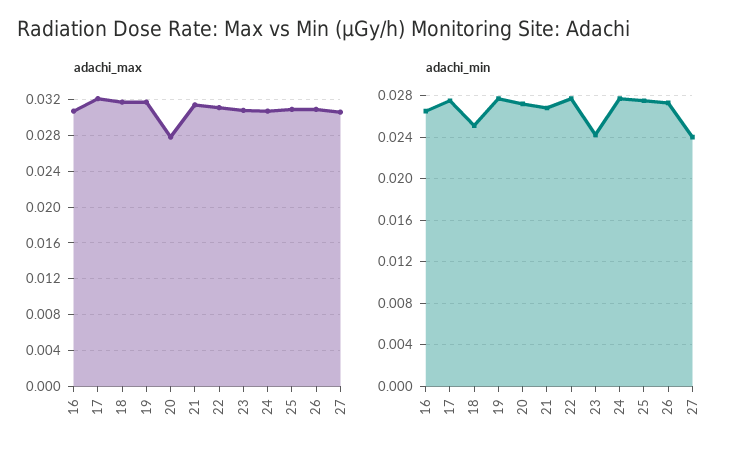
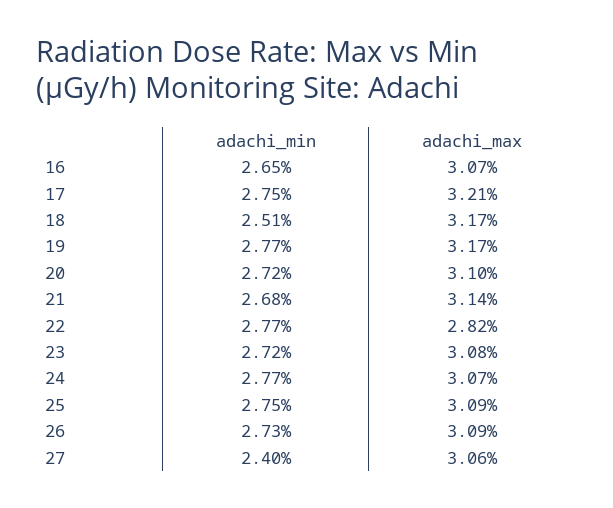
adachi_max, 20: 0.028 -> 0.031
adachi_max, 22: 0.031 -> 0.0282
adachi_min, 23: 0.024 -> 0.0272

